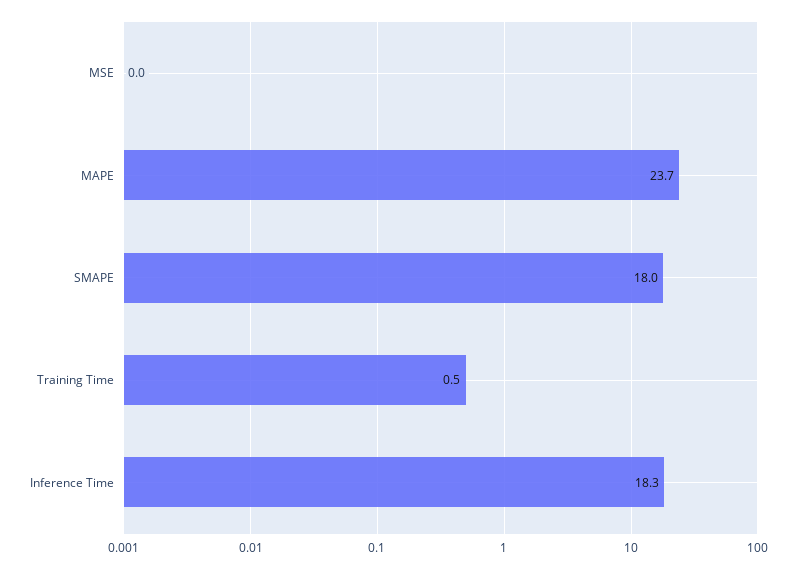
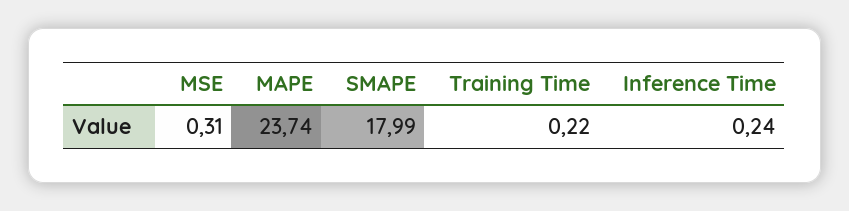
MSE: 0 -> 0.31
Training Time: 0.5 -> 0.22
Inference Time: 18.3 -> 0.24

